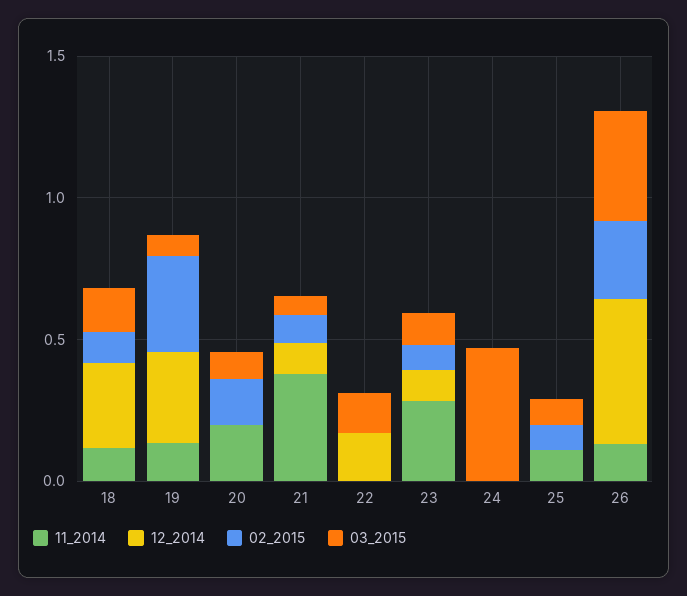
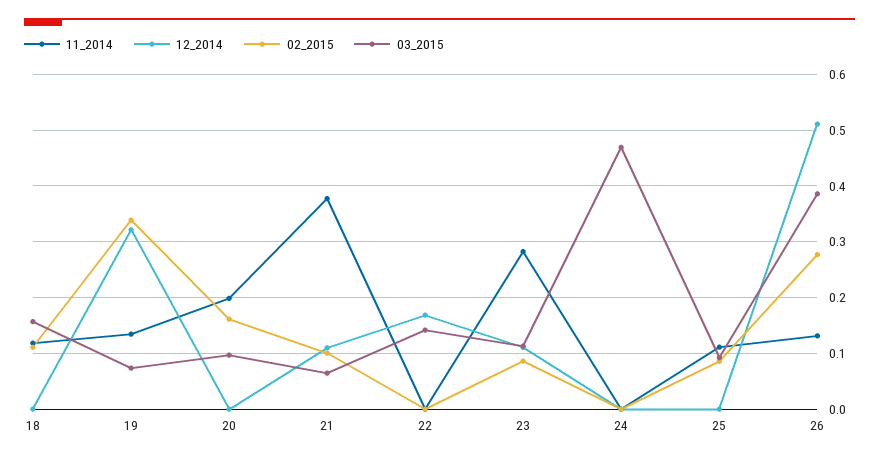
12_2014, 18: 0.3 -> 0

